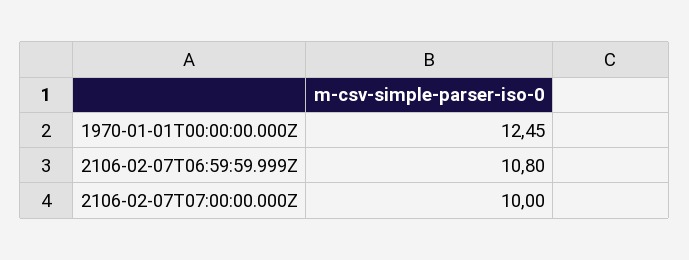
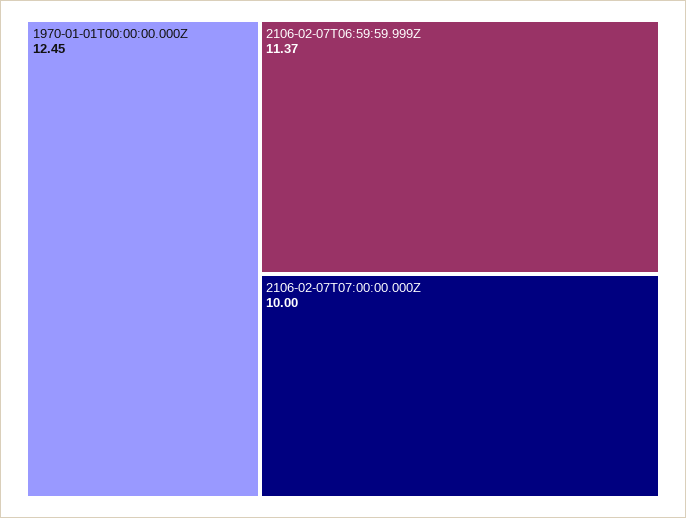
2106-02-07T06:59:59.999Z: 10.8 -> 11.37

